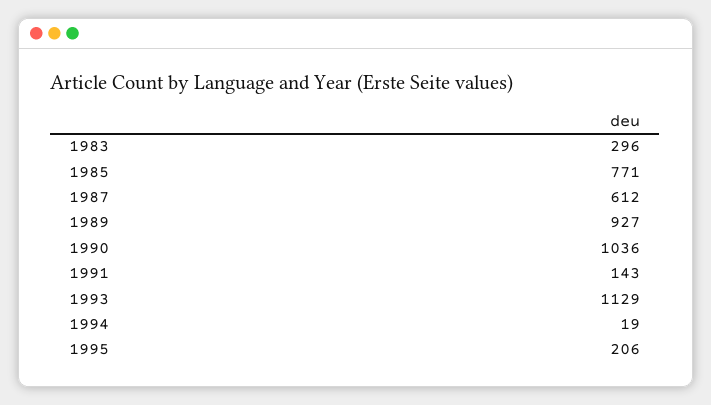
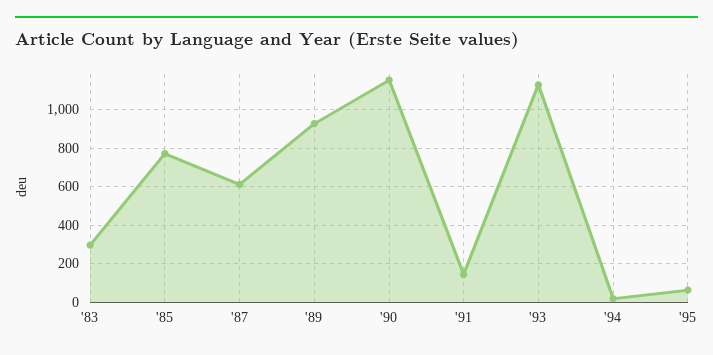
1990: 1036 -> 1150
1995: 206 -> 50

